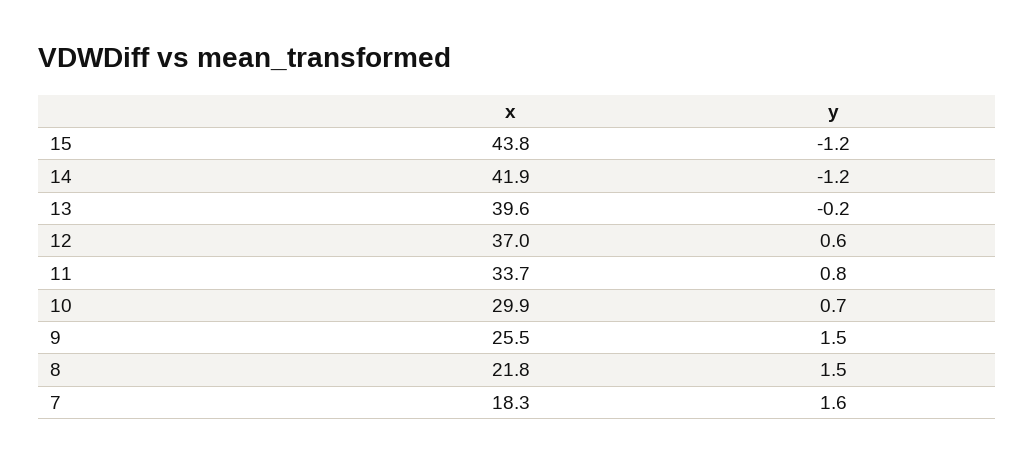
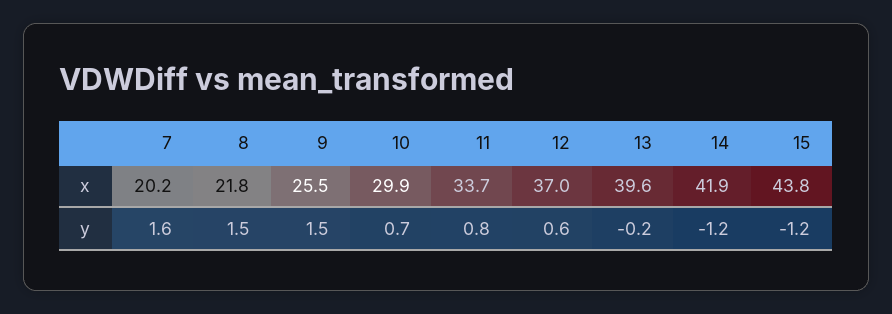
x, 7: 18.3 -> 20.2

